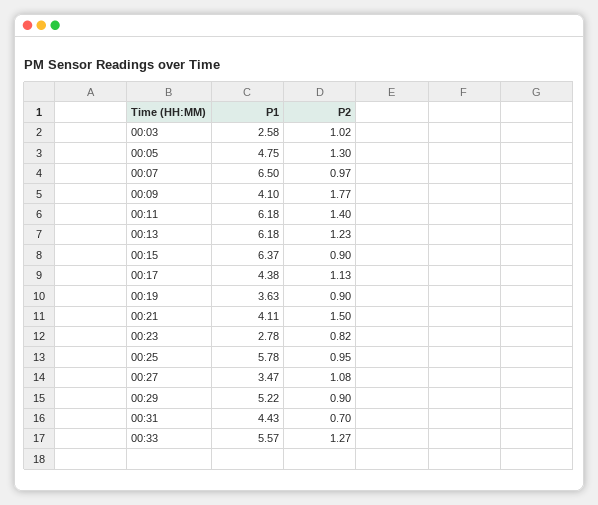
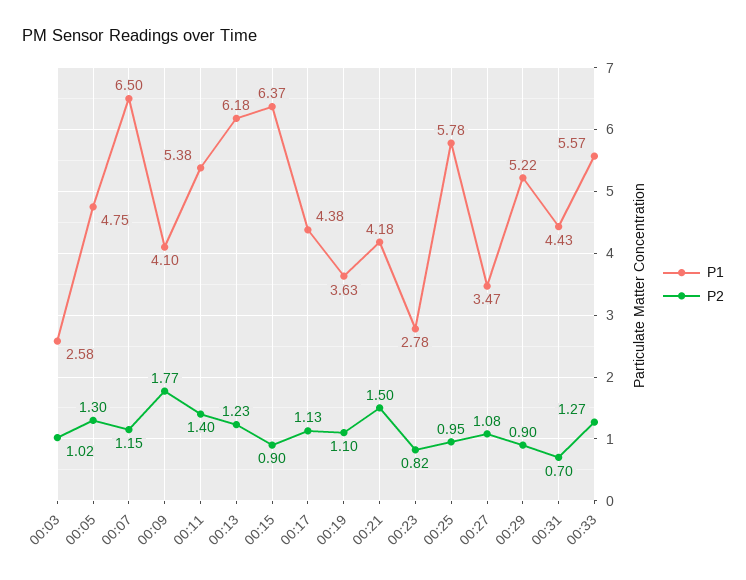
P2, 00:07: 0.97 -> 1.15
P1, 00:11: 6.18 -> 5.38
P2, 00:19: 0.9 -> 1.1
P1, 00:21: 4.11 -> 4.18

